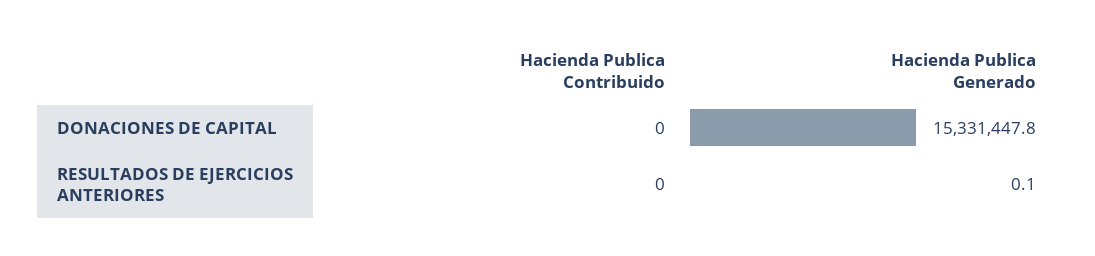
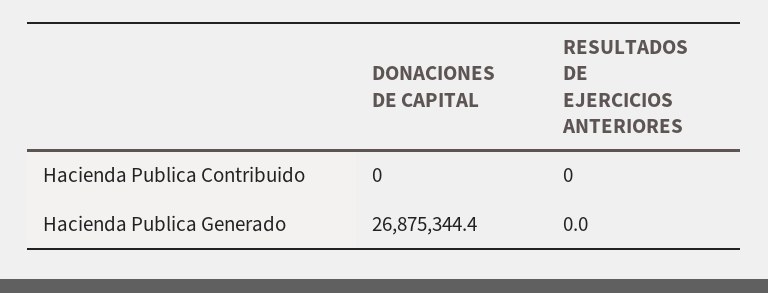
Hacienda Publica Generado, DONACIONES DE CAPITAL: 15331447.8 -> 26875344.4
Hacienda Publica Generado, RESULTADOS DE EJERCICIOS ANTERIORES: 0.1 -> 0

